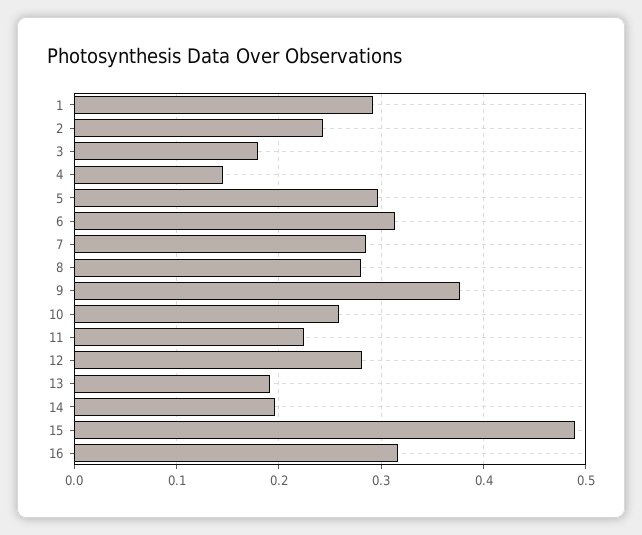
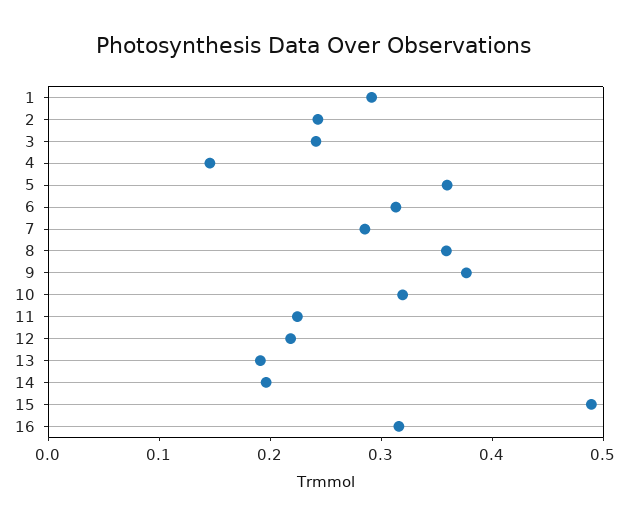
3: 0.18 -> 0.24
5: 0.3 -> 0.36
8: 0.28 -> 0.36
10: 0.26 -> 0.32
12: 0.28 -> 0.22

